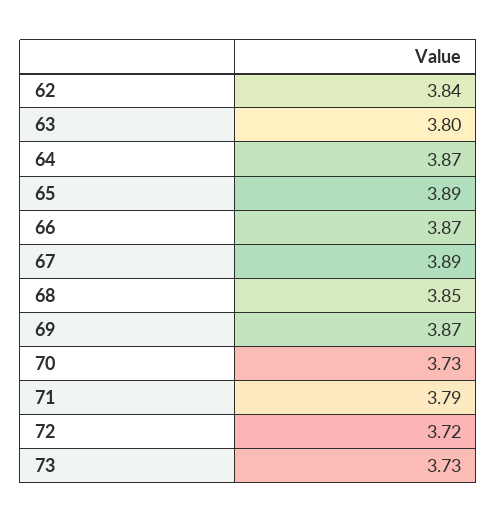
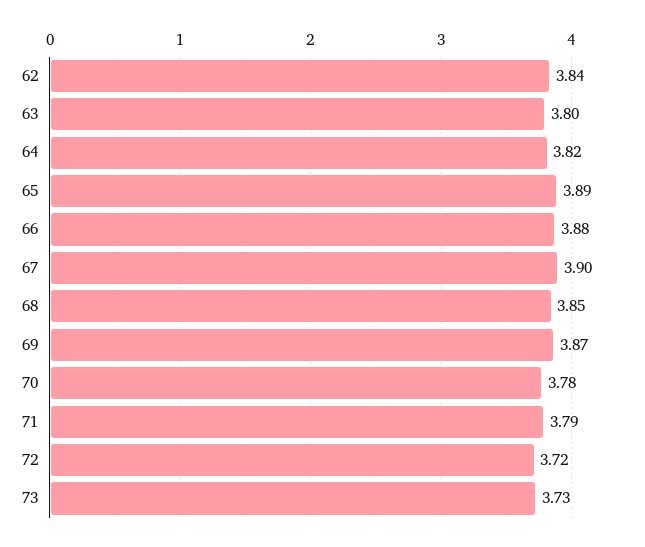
64: 3.87 -> 3.82
66: 3.87 -> 3.88
67: 3.89 -> 3.9
70: 3.73 -> 3.78

